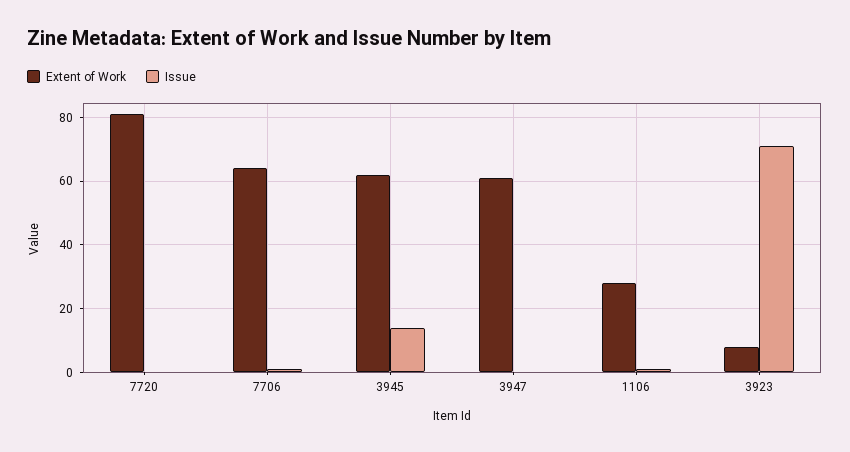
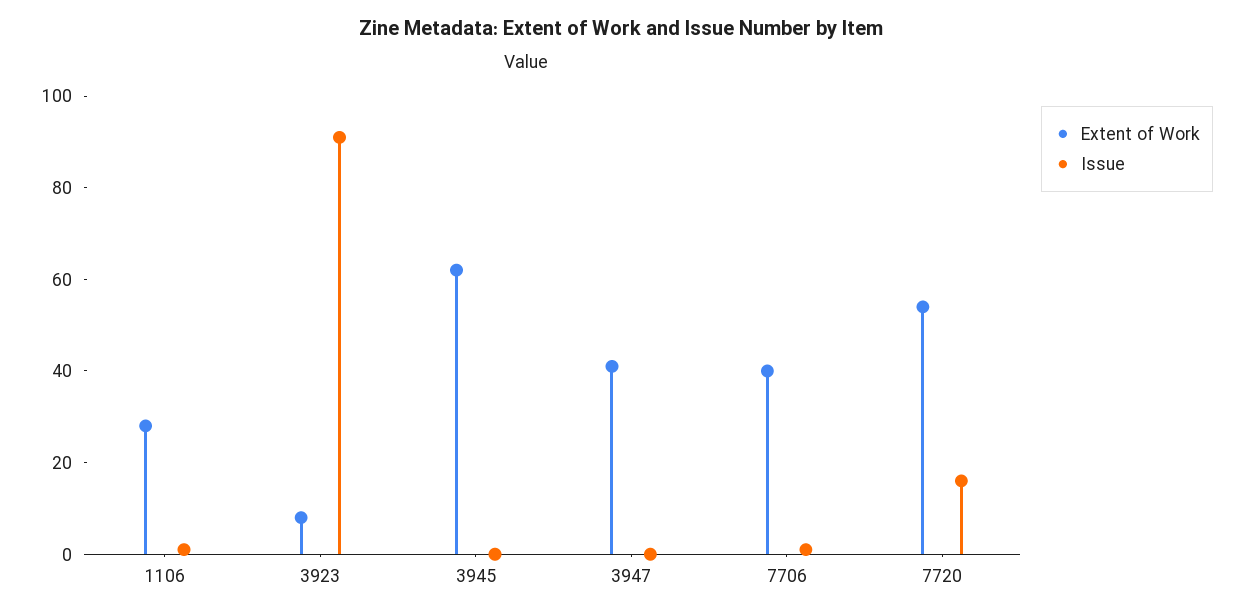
Extent of Work, 7720: 80 -> 55
Issue, 7720: 0 -> 15
Extent of Work, 7706: 65 -> 40
Issue, 3945: 15 -> 0
Extent of Work, 3947: 60 -> 40
Issue, 3923: 70 -> 90

